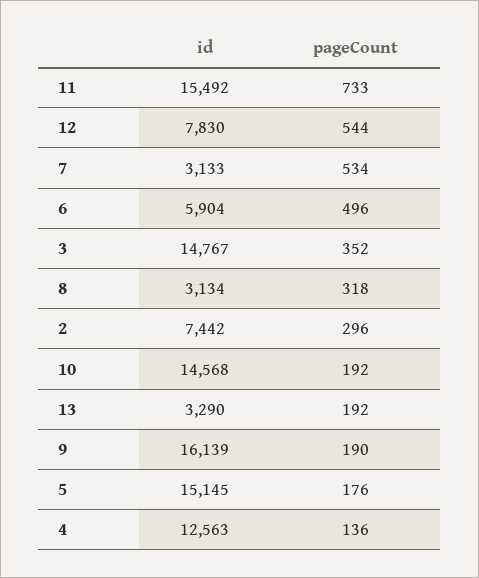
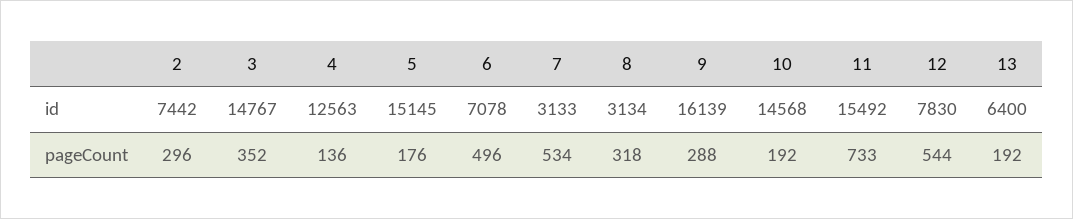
id, 6: 5904 -> 7078
id, 13: 3290 -> 6400
pageCount, 9: 190 -> 288

